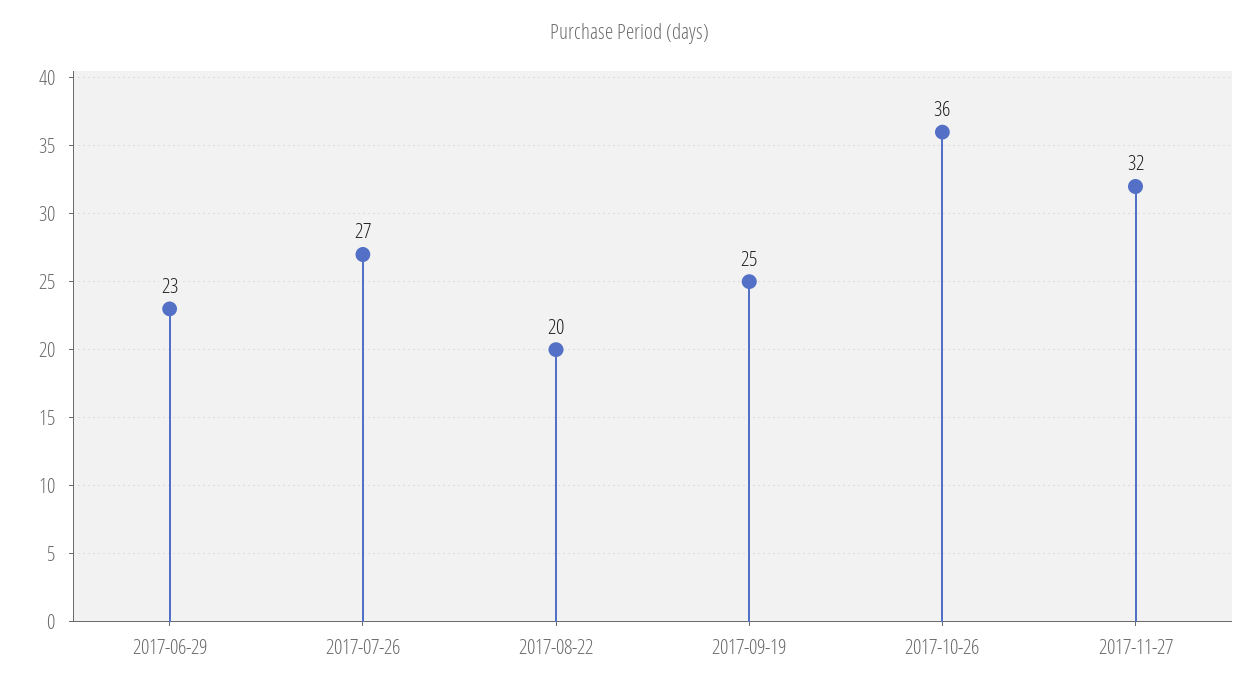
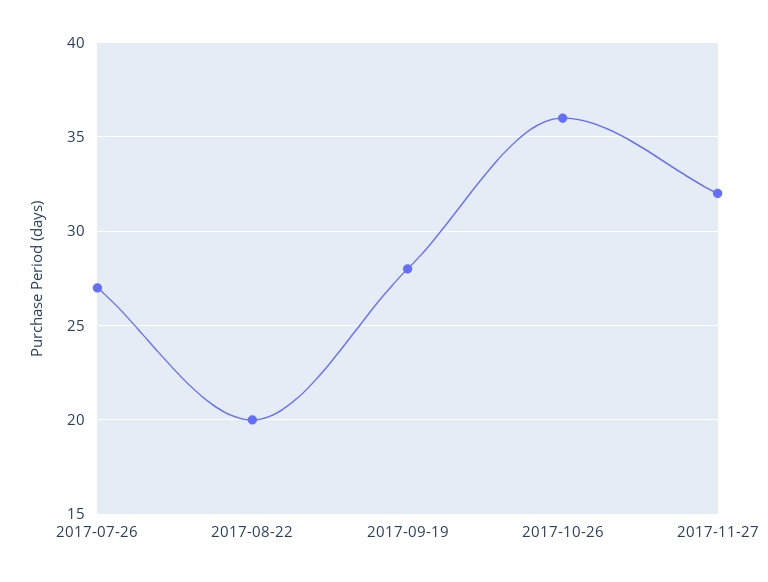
2017-06-29: 23 -> none
2017-09-19: 25 -> 28

